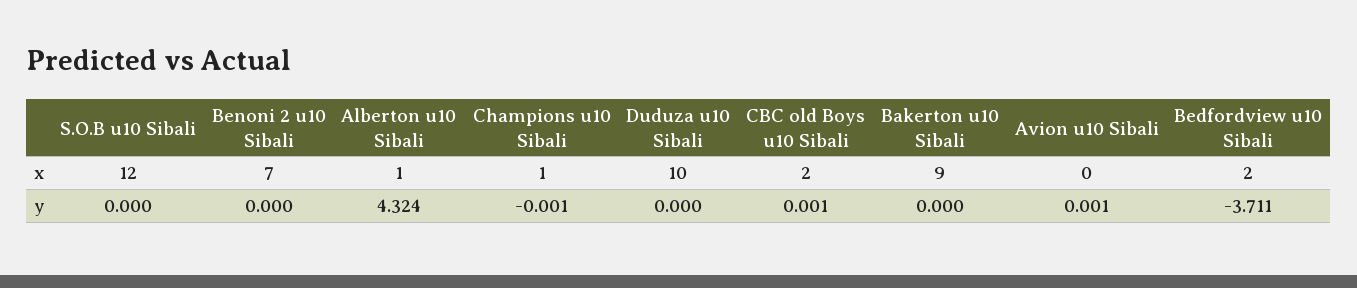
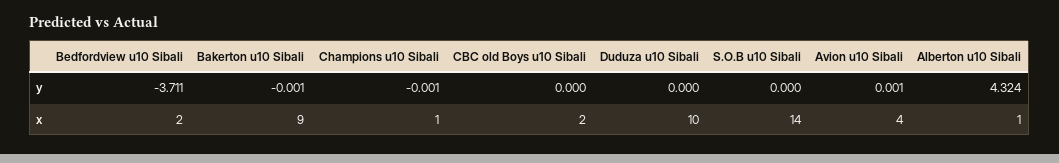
S.O.B u10 Sibali, x: 12 -> 14
Benoni 2 u10 Sibali, x: 7 -> none
Avion u10 Sibali, x: 0 -> 4
Benoni 2 u10 Sibali, y: 0 -> none
CBC old Boys u10 Sibali, y: 0.001 -> 0
Bakerton u10 Sibali, y: 0 -> -0.001

